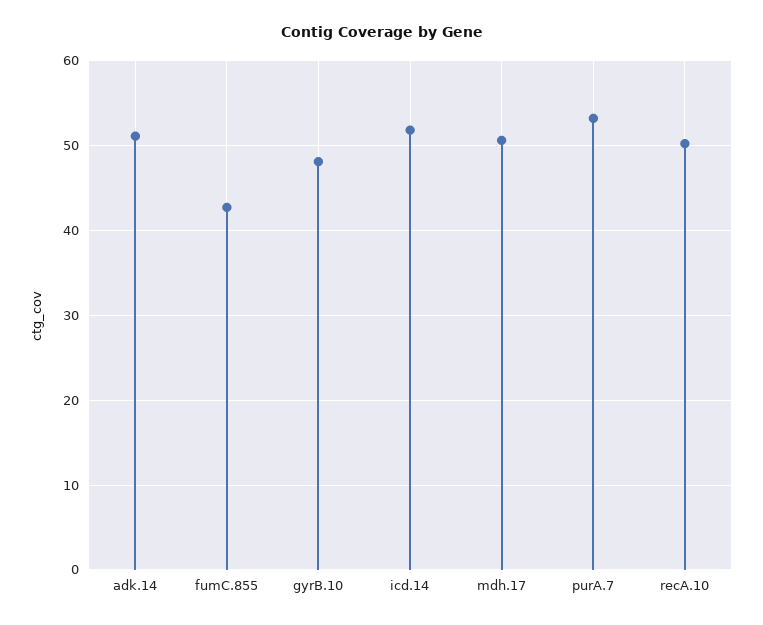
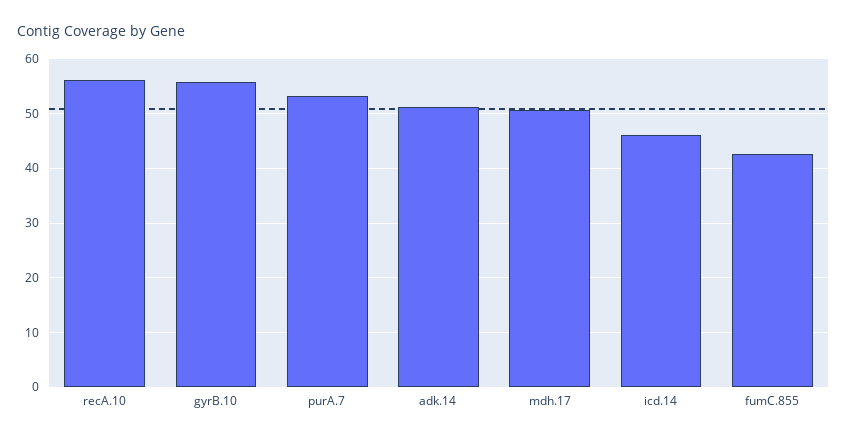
gyrB.10: 48 -> 56
icd.14: 52 -> 46
recA.10: 50 -> 56

